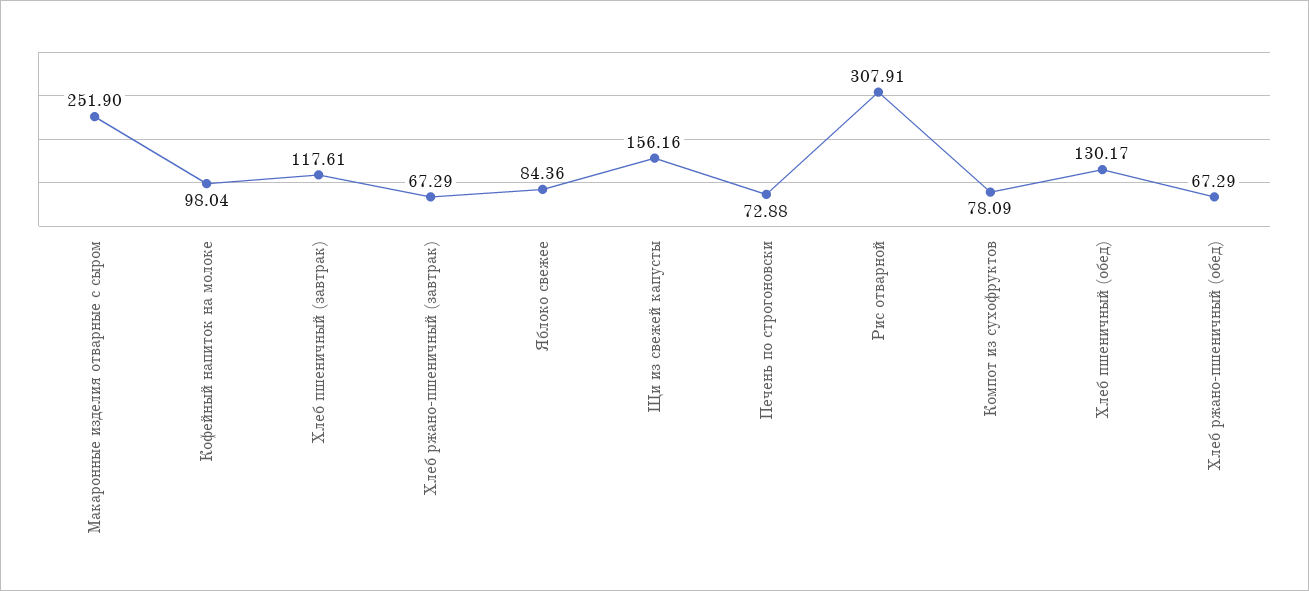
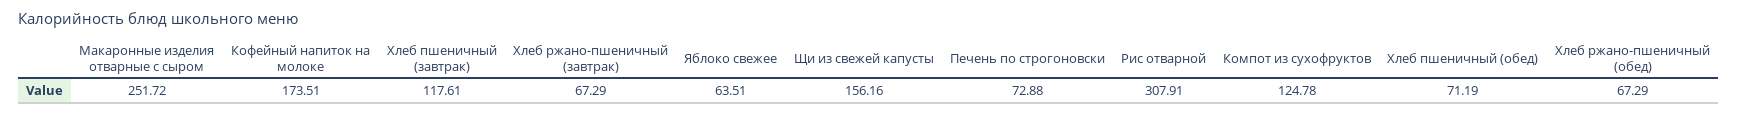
Макаронные изделия отварные с сыром: 251.9 -> 251.72
Кофейный напиток на молоке: 98.04 -> 173.51
Яблоко свежее: 84.36 -> 63.51
Компот из сухофруктов: 78.09 -> 124.78
Хлеб пшеничный (обед): 130.17 -> 71.19

